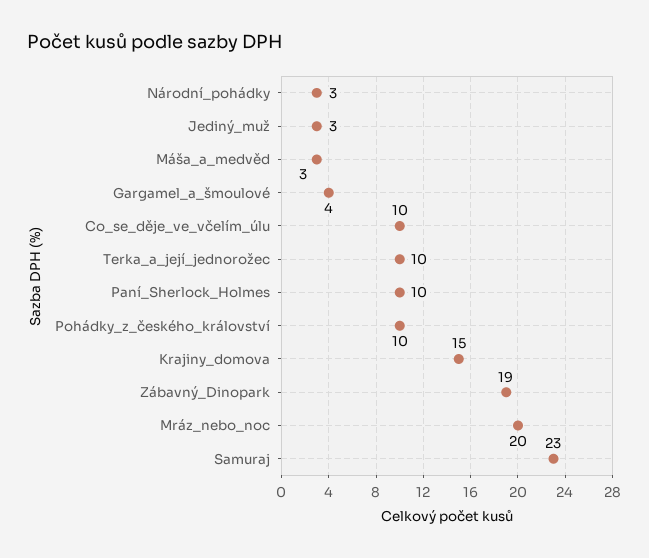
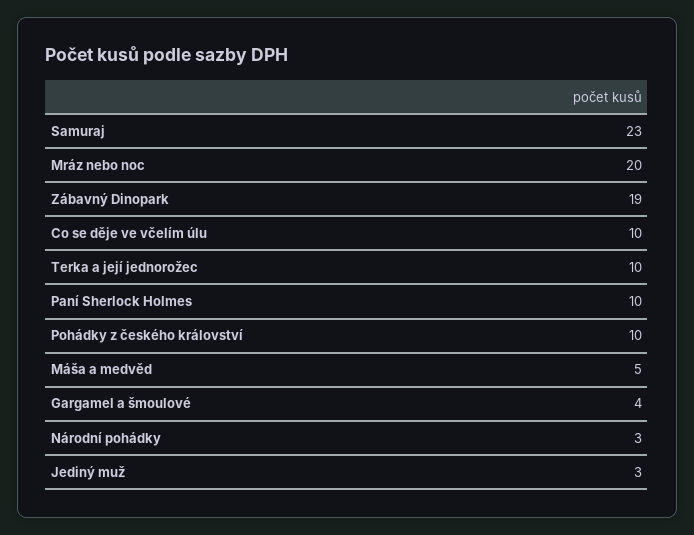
Máša_a_medvěd: 3 -> 5
Krajiny_domova: 15 -> none

